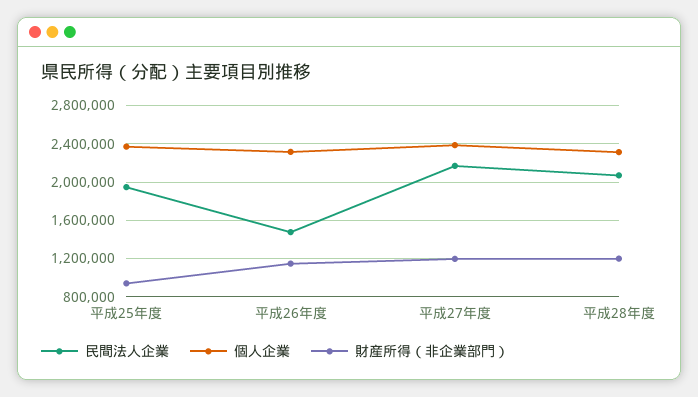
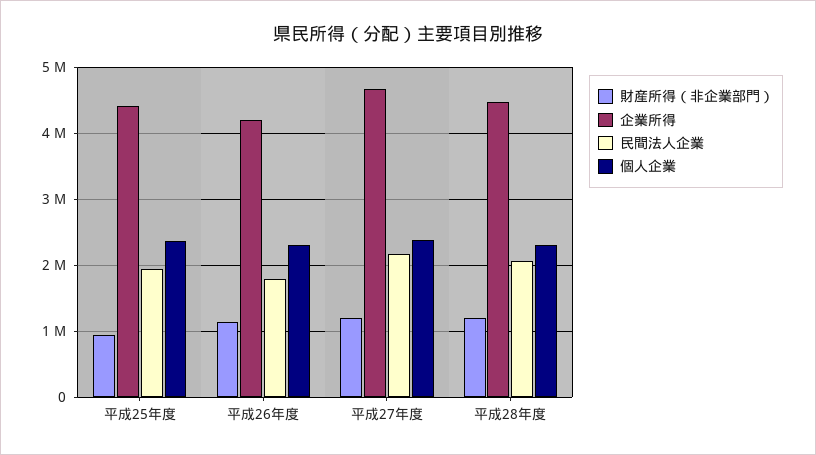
民間法人企業, 平成26年度: 1500000 -> 1800000
企業所得, 平成25年度: none -> 4400000
企業所得, 平成26年度: none -> 4200000
企業所得, 平成27年度: none -> 4700000
企業所得, 平成28年度: none -> 4500000

